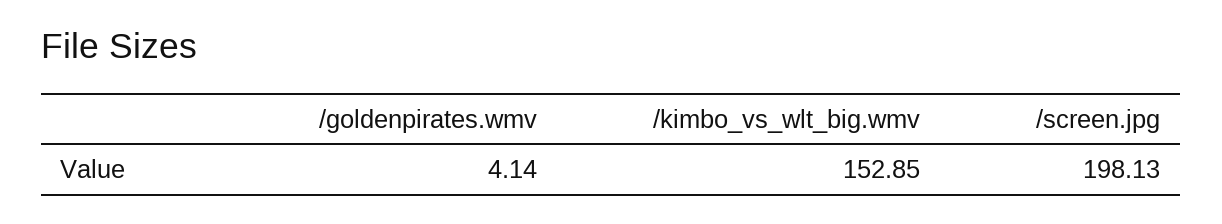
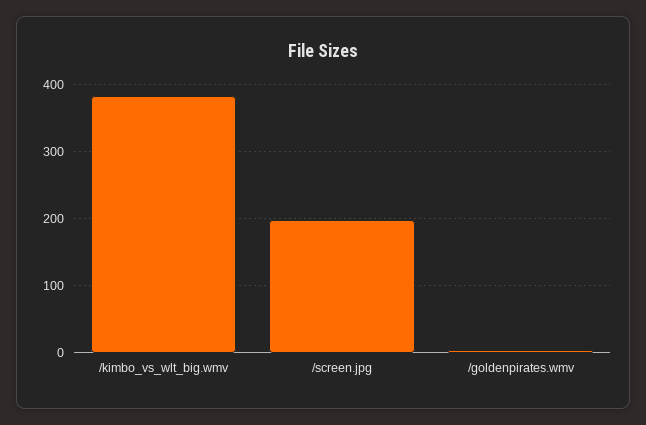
/kimbo_vs_wlt_big.wmv: 152.85 -> 380

